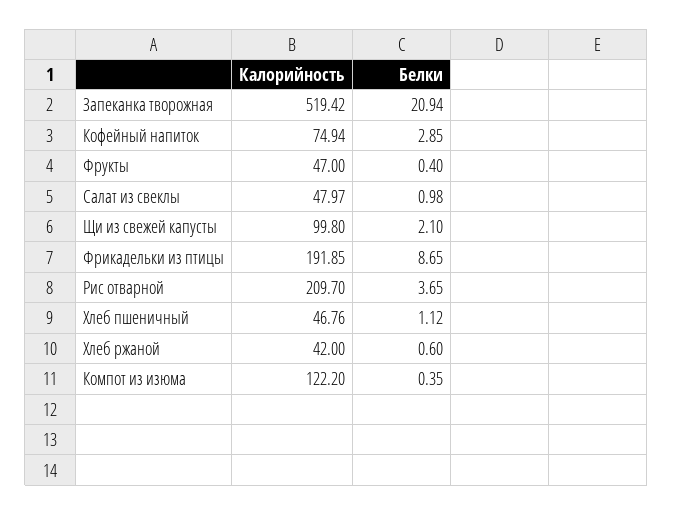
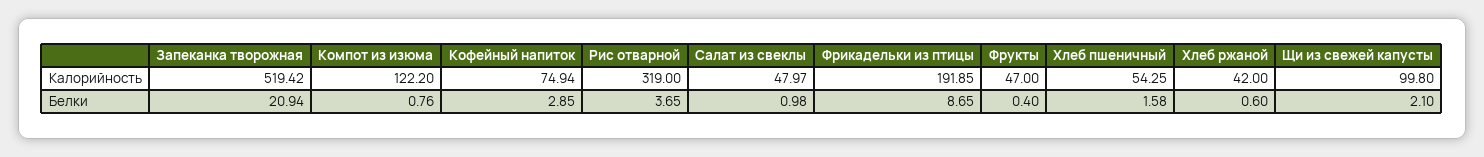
Калорийность, Рис отварной: 209.7 -> 319
Калорийность, Хлеб пшеничный: 46.76 -> 54.25
Белки, Хлеб пшеничный: 1.12 -> 1.58
Белки, Компот из изюма: 0.35 -> 0.76

